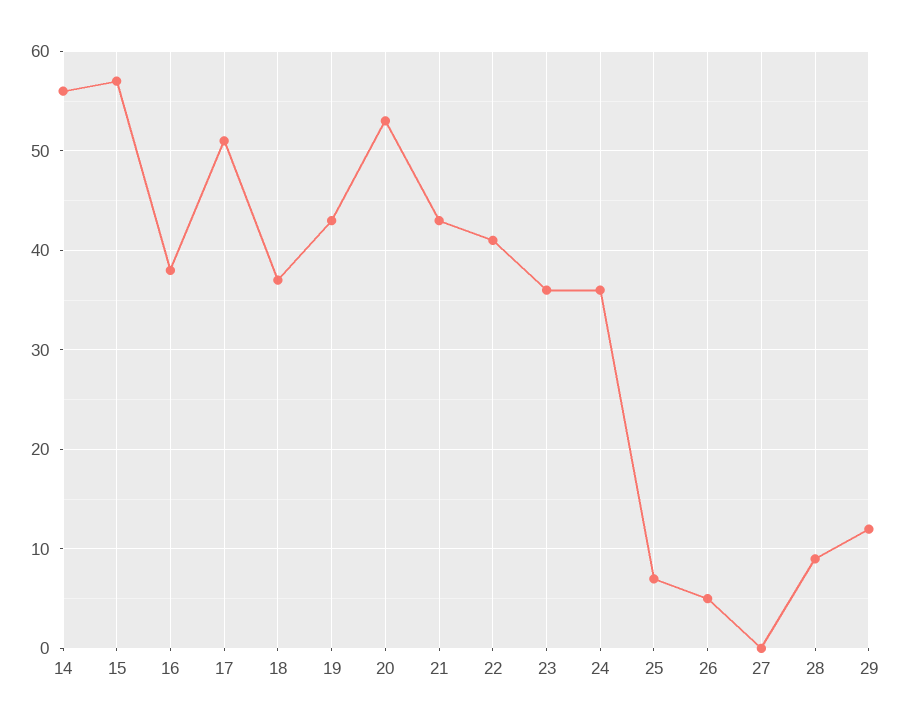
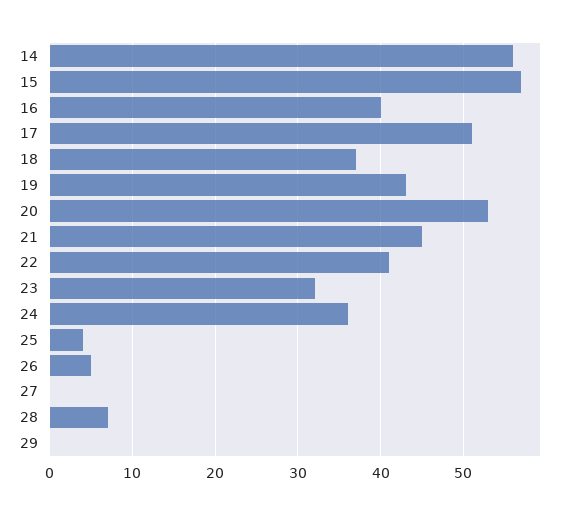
16: 38 -> 40
21: 43 -> 45
23: 36 -> 32
25: 7 -> 4
28: 9 -> 7
29: 12 -> 0

